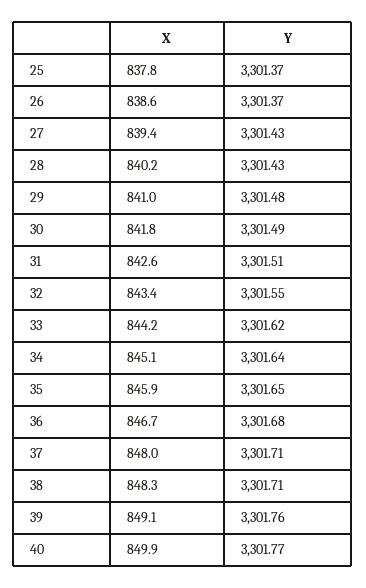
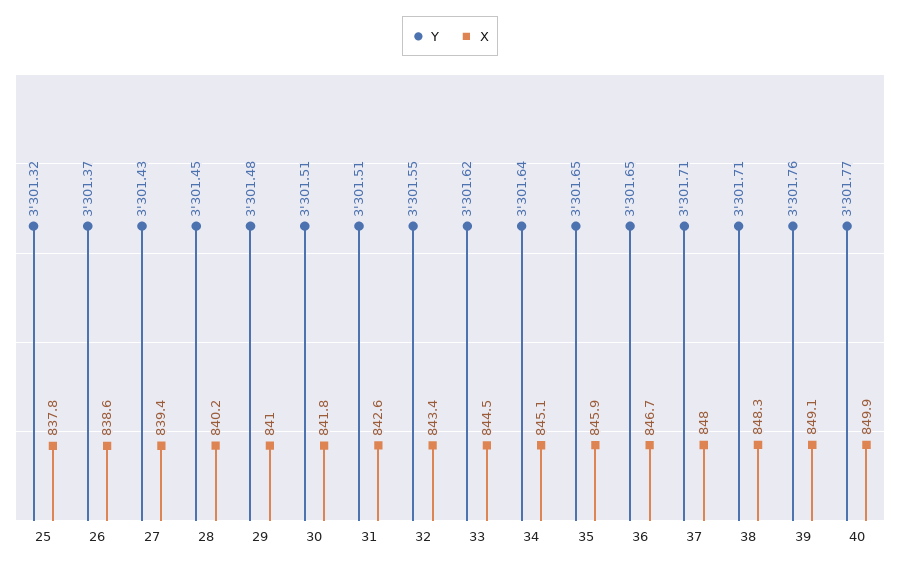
Y, 25: 3301.37 -> 3301.32
Y, 28: 3301.43 -> 3301.45
Y, 30: 3301.49 -> 3301.51
X, 33: 844.2 -> 844.5
Y, 36: 3301.68 -> 3301.65

